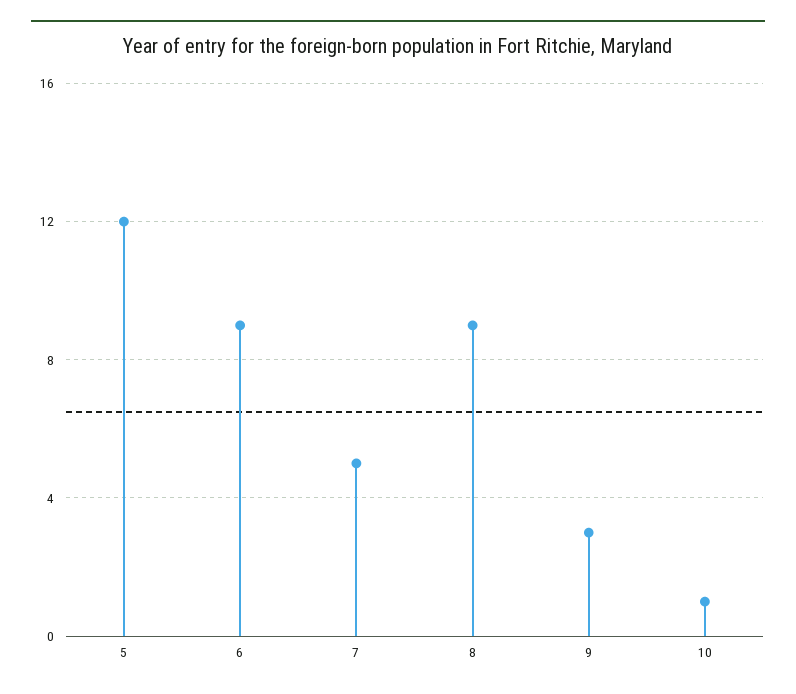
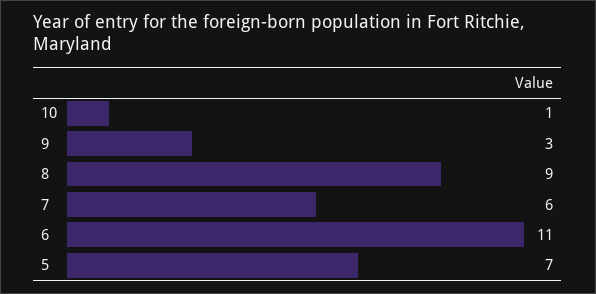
5: 12 -> 7
6: 9 -> 11
7: 5 -> 6

